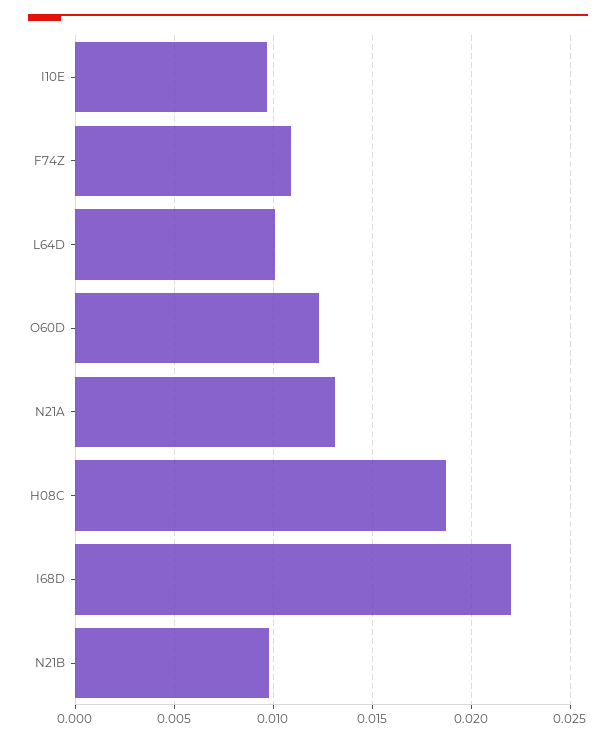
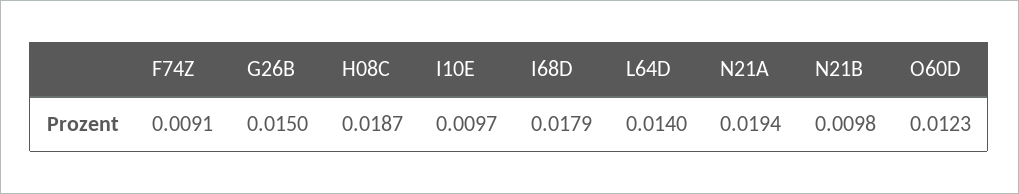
F74Z: 0.011 -> 0.0091
L64D: 0.01 -> 0.014
N21A: 0.013 -> 0.0194
I68D: 0.022 -> 0.0179
G26B: none -> 0.015

